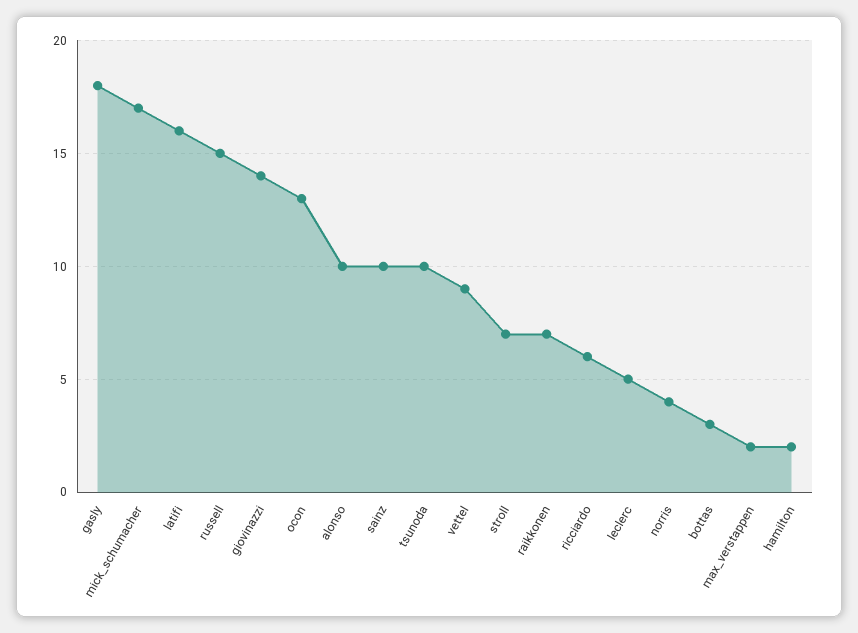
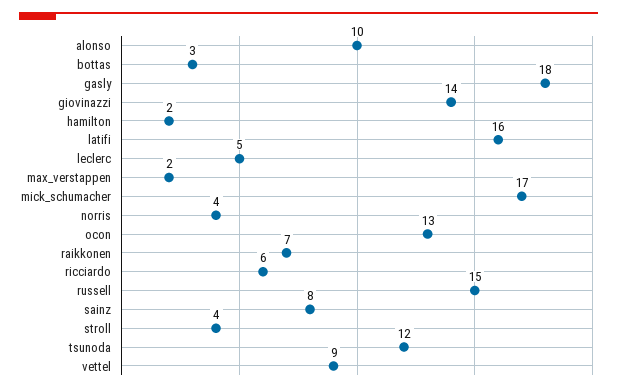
sainz: 10 -> 8
tsunoda: 10 -> 12
stroll: 7 -> 4

